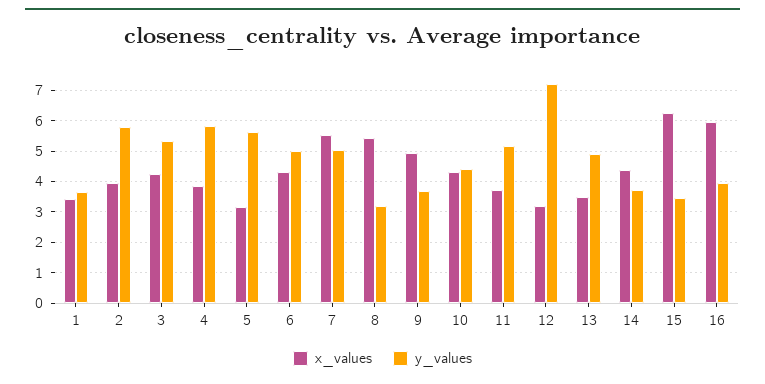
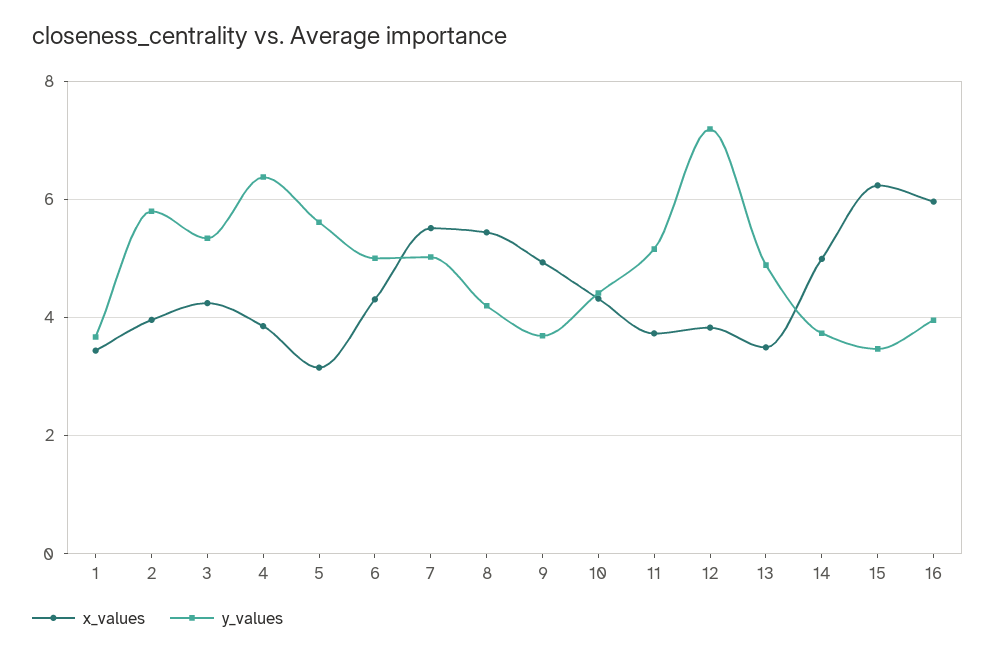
y_values, 4: 5.8 -> 6.4
y_values, 8: 3.2 -> 4.2
x_values, 12: 3.2 -> 3.8
x_values, 14: 4.4 -> 5

